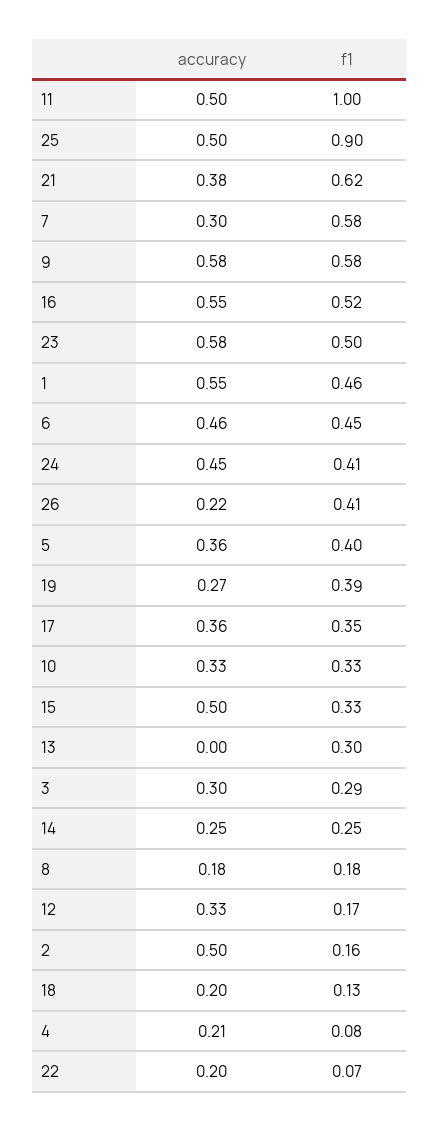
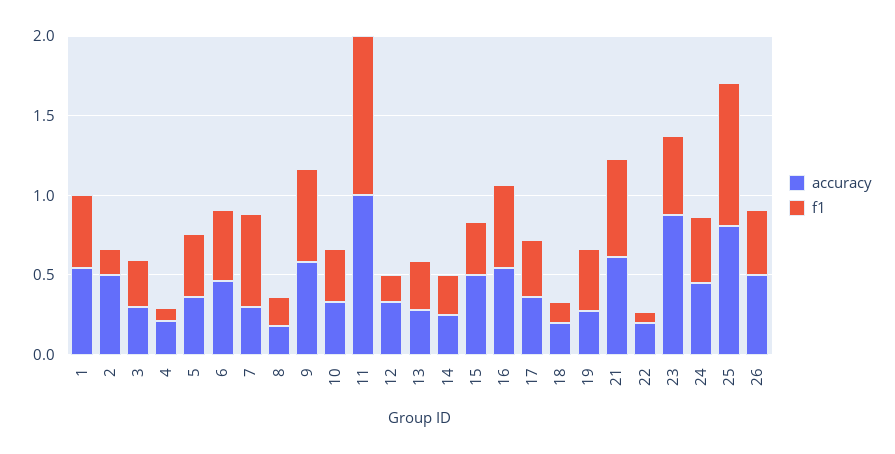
accuracy, 11: 0.5 -> 1
accuracy, 25: 0.5 -> 0.8
accuracy, 21: 0.38 -> 0.6
accuracy, 23: 0.58 -> 0.9
accuracy, 26: 0.22 -> 0.5
accuracy, 13: 0 -> 0.3

